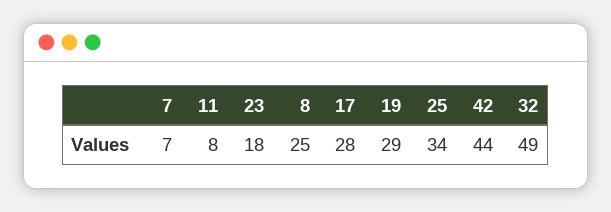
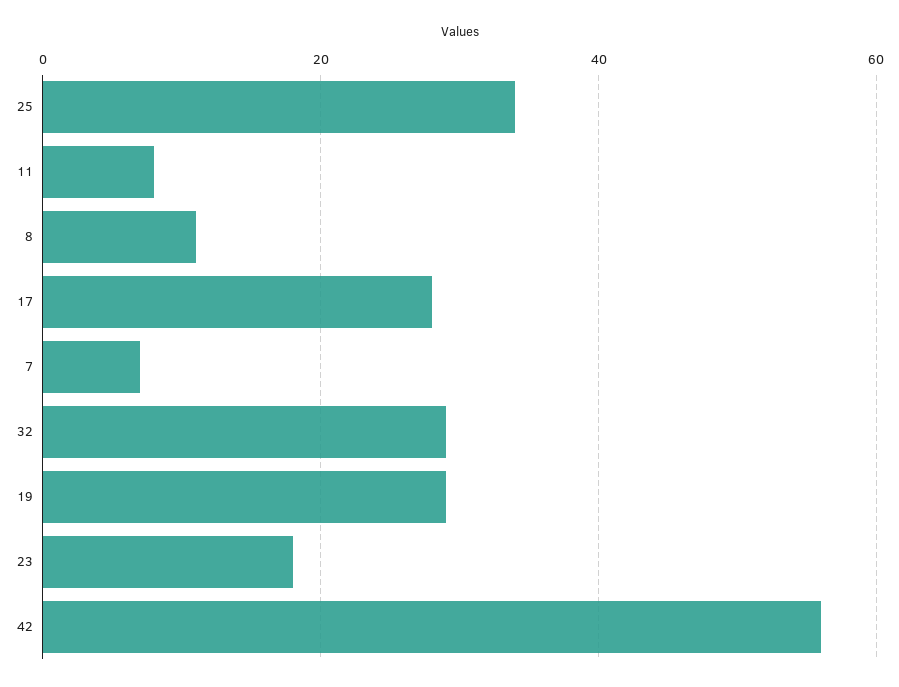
8: 25 -> 10
42: 44 -> 55
32: 49 -> 30

